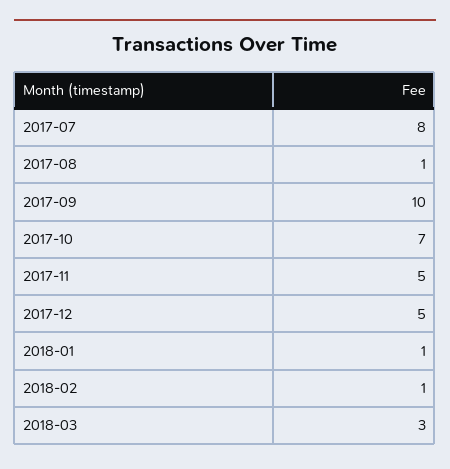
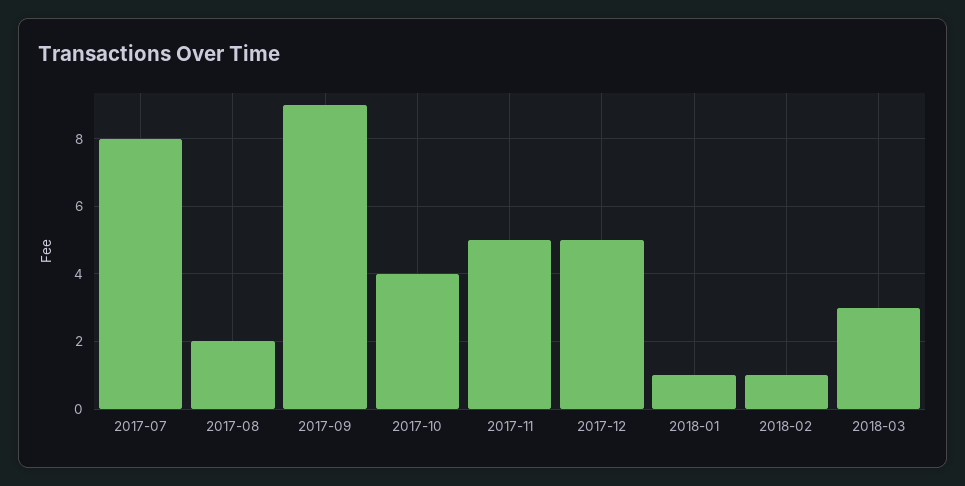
2017-08: 1 -> 2
2017-09: 10 -> 9
2017-10: 7 -> 4

